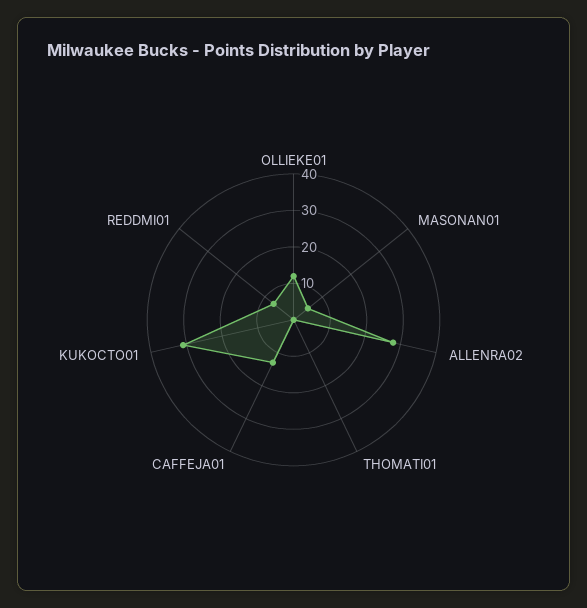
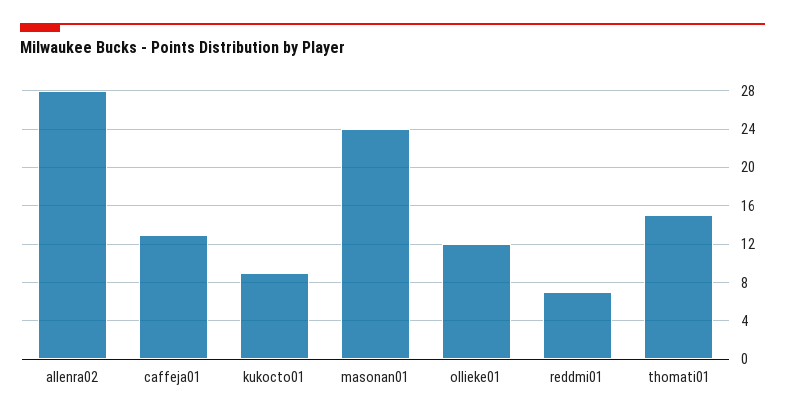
MASONAN01: 5 -> 24
THOMATI01: 0 -> 15
KUKOCTO01: 30 -> 9

